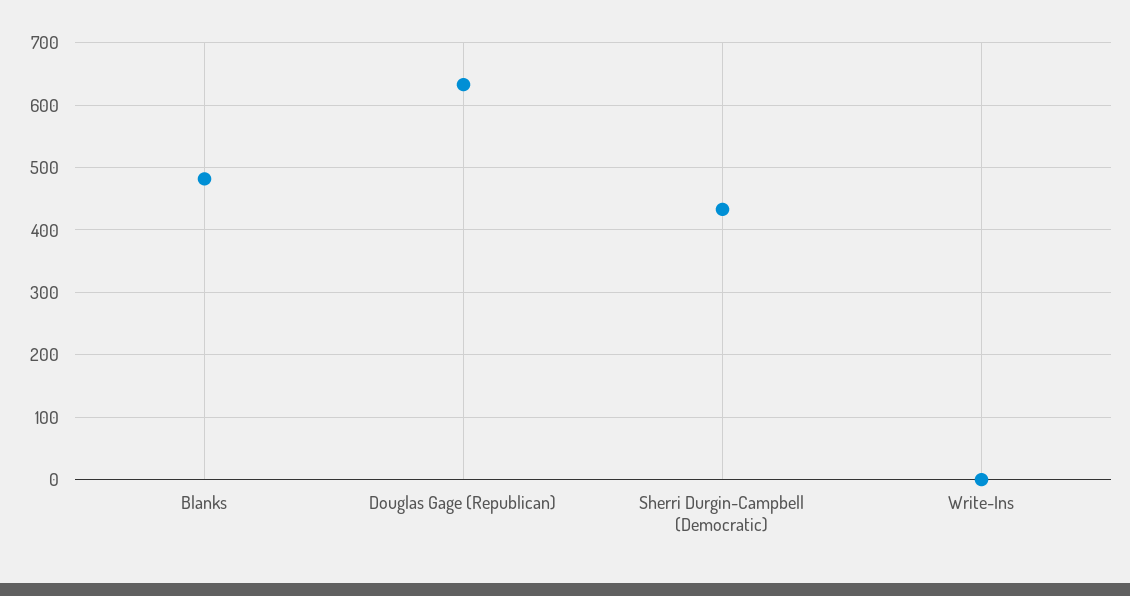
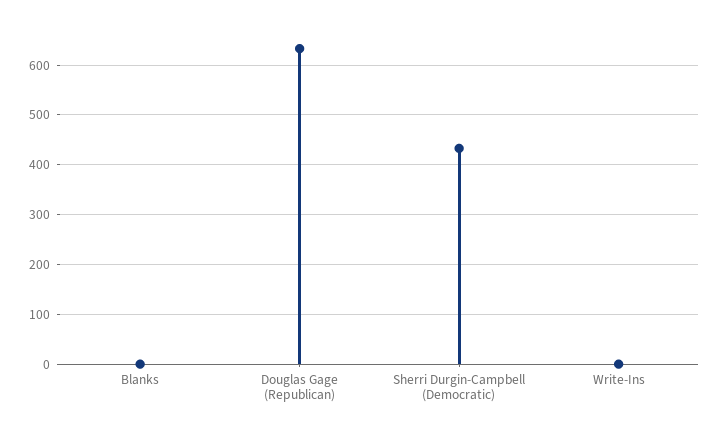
Blanks: 480 -> 0

